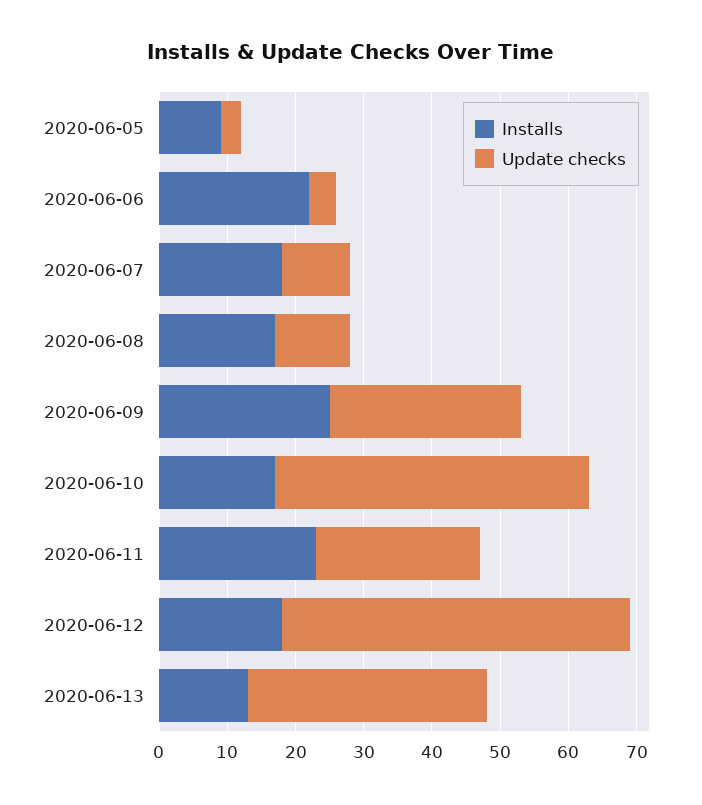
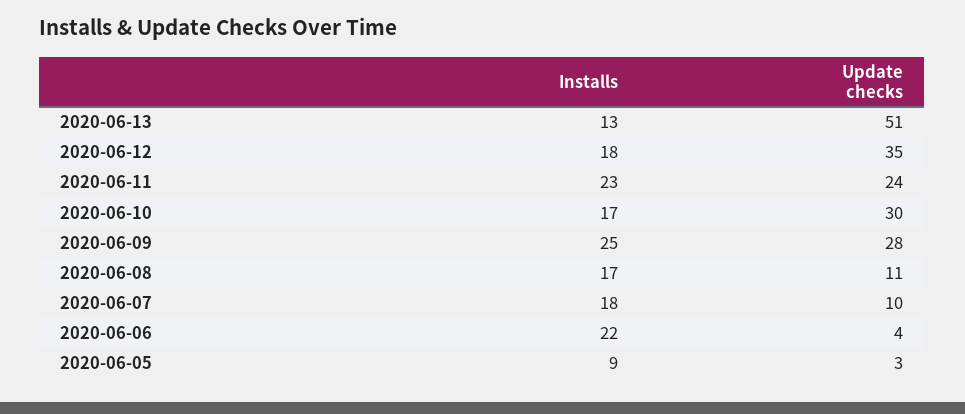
Update checks, 2020-06-10: 45 -> 30
Update checks, 2020-06-12: 50 -> 35
Update checks, 2020-06-13: 35 -> 51

